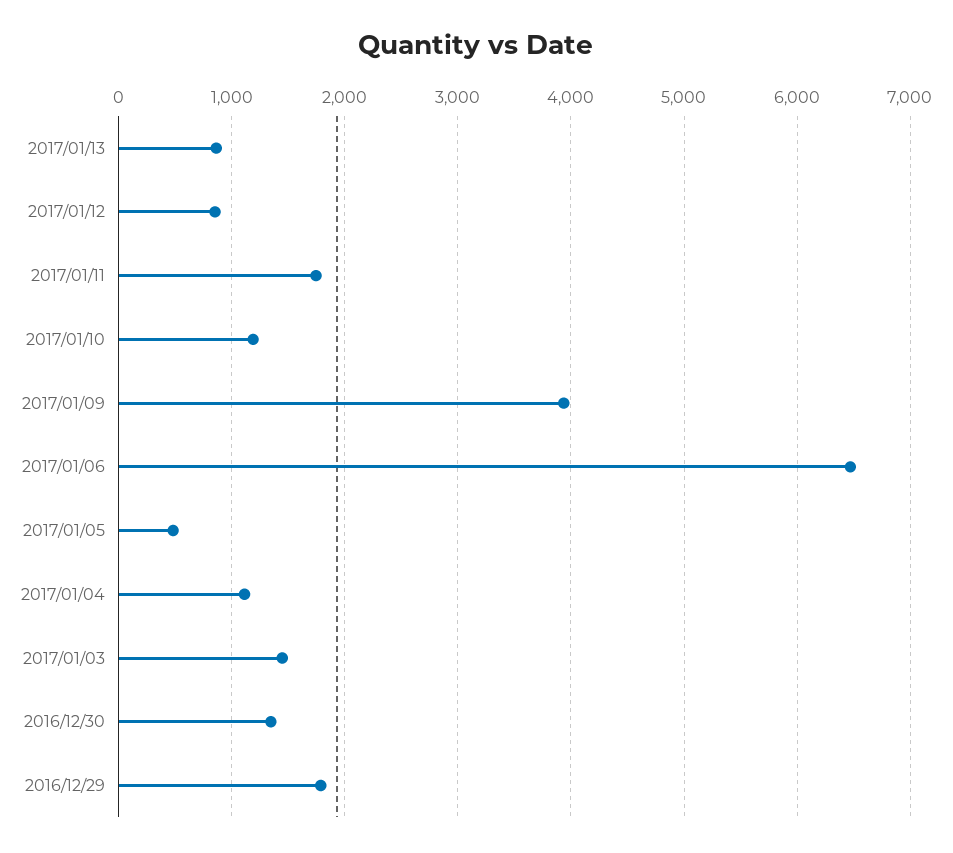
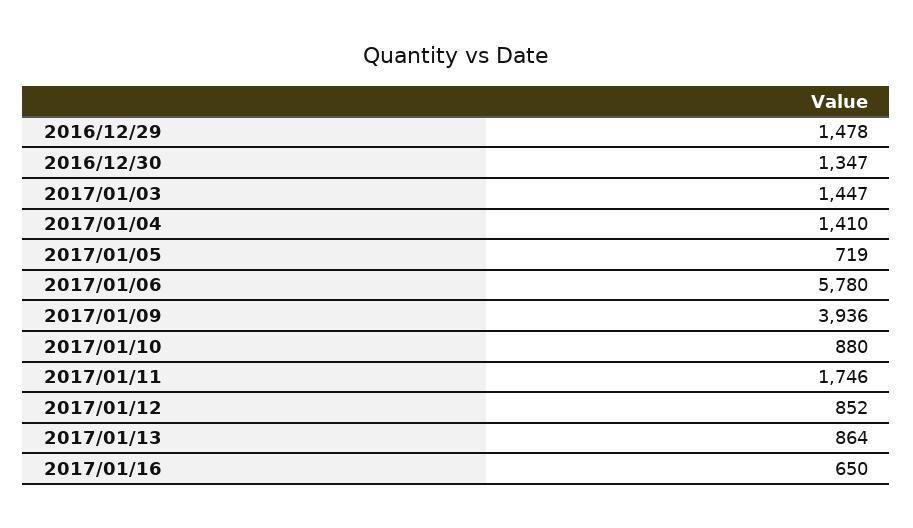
2017/01/10: 1200 -> 880
2017/01/06: 6500 -> 5780
2017/01/05: 500 -> 719
2017/01/04: 1100 -> 1410
2016/12/29: 1800 -> 1478
2017/01/16: none -> 650

